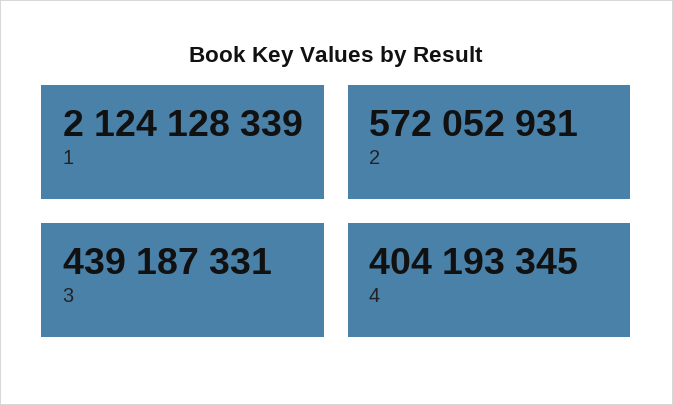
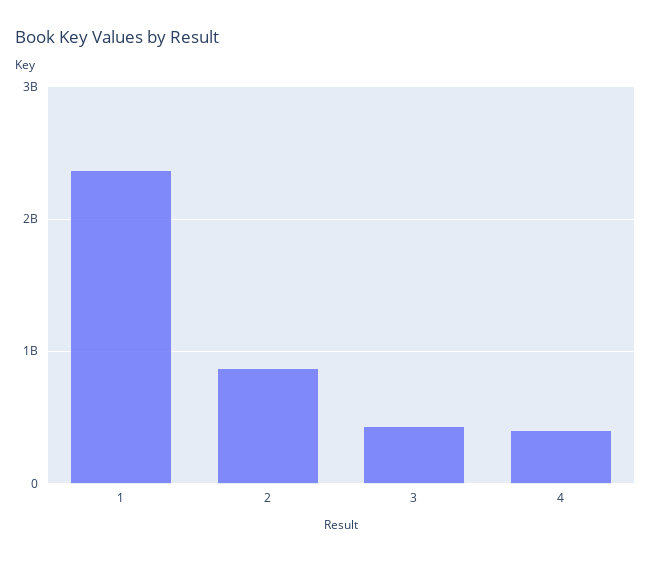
1: 2124128339 -> 2400000000
2: 572052931 -> 900000000

